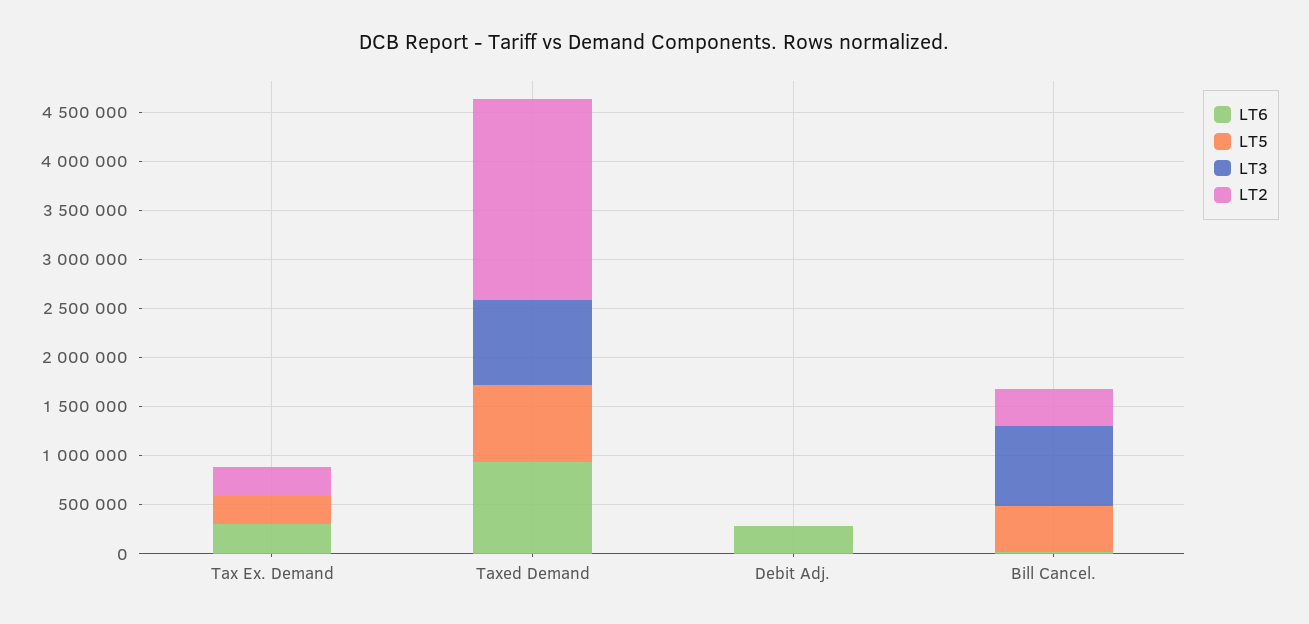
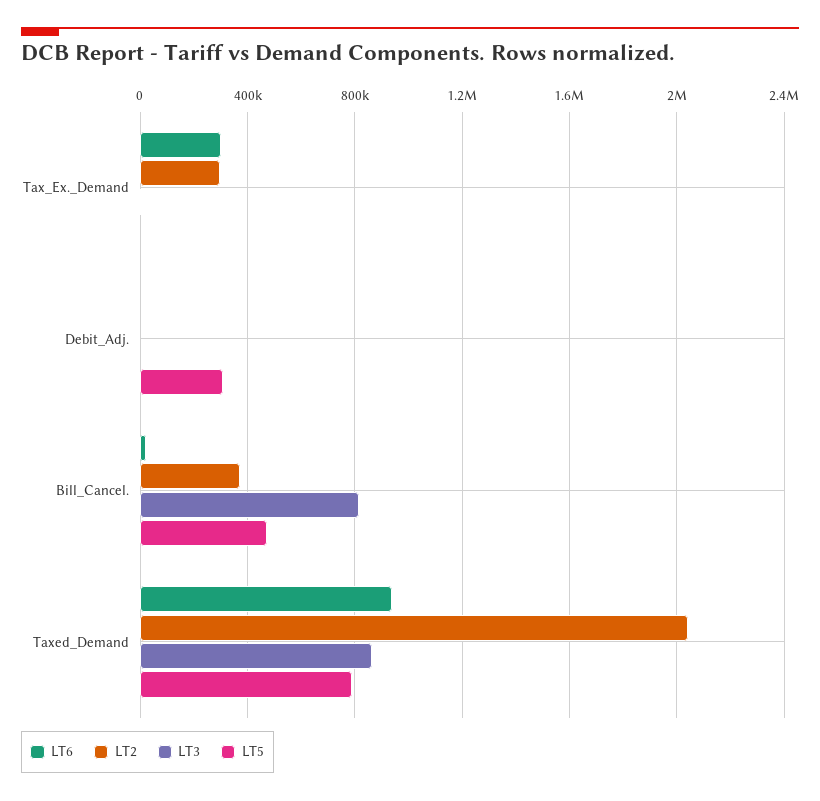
LT5, Tax Ex. Demand: 300000 -> 0
LT6, Debit Adj.: 300000 -> 0
LT5, Debit Adj.: 0 -> 300000

